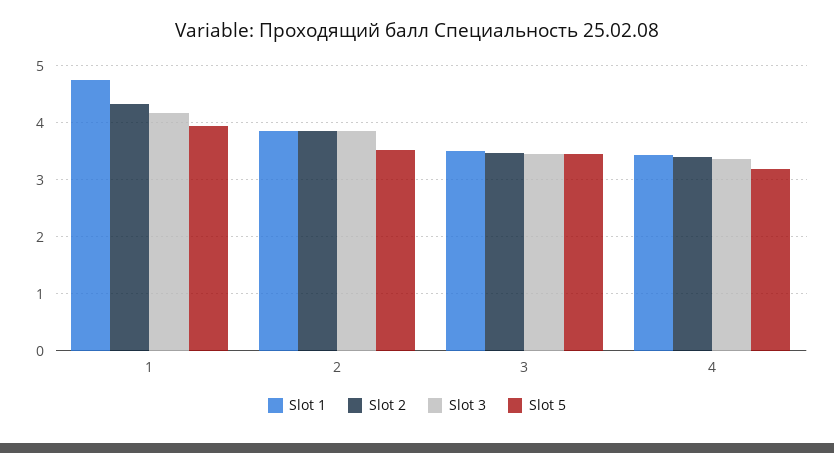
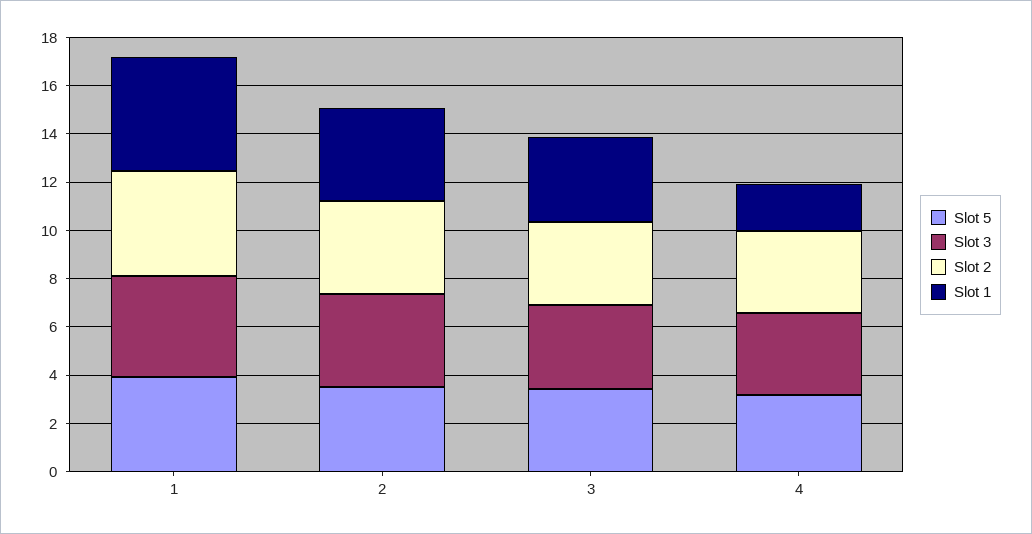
Slot 1, 4: 3.4 -> 2

